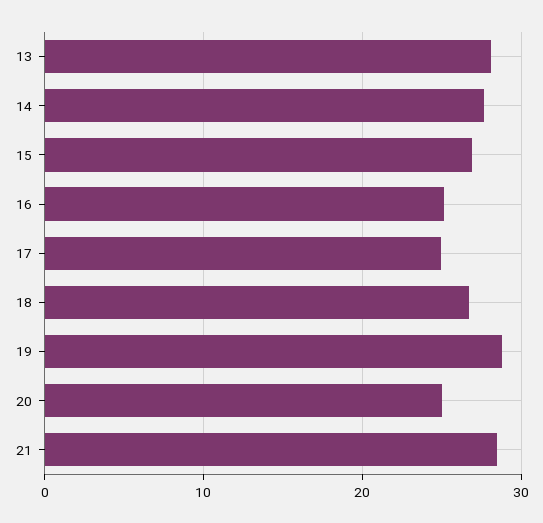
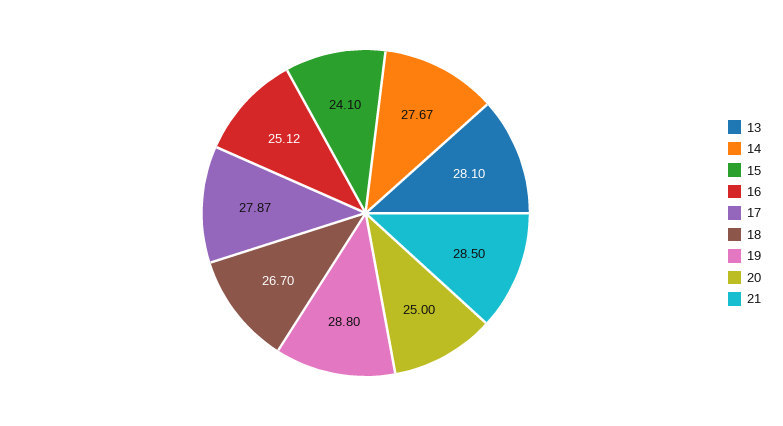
15: 27 -> 24.1
17: 25 -> 27.87

